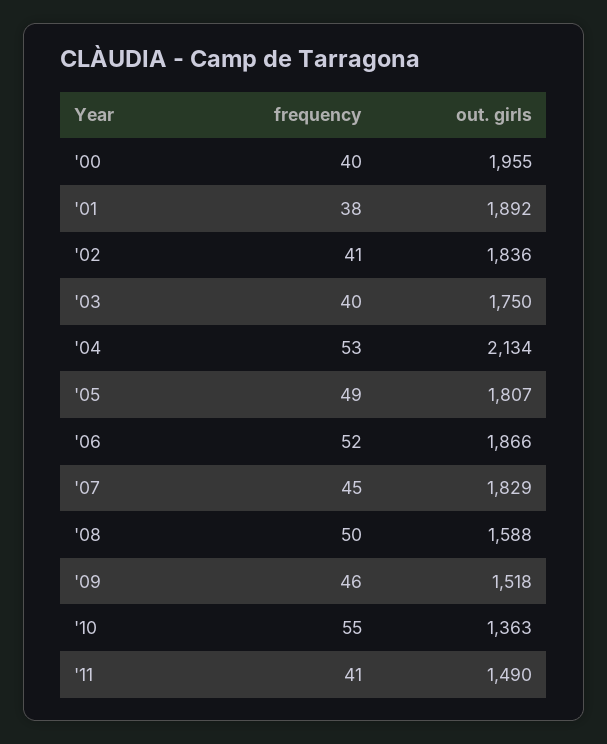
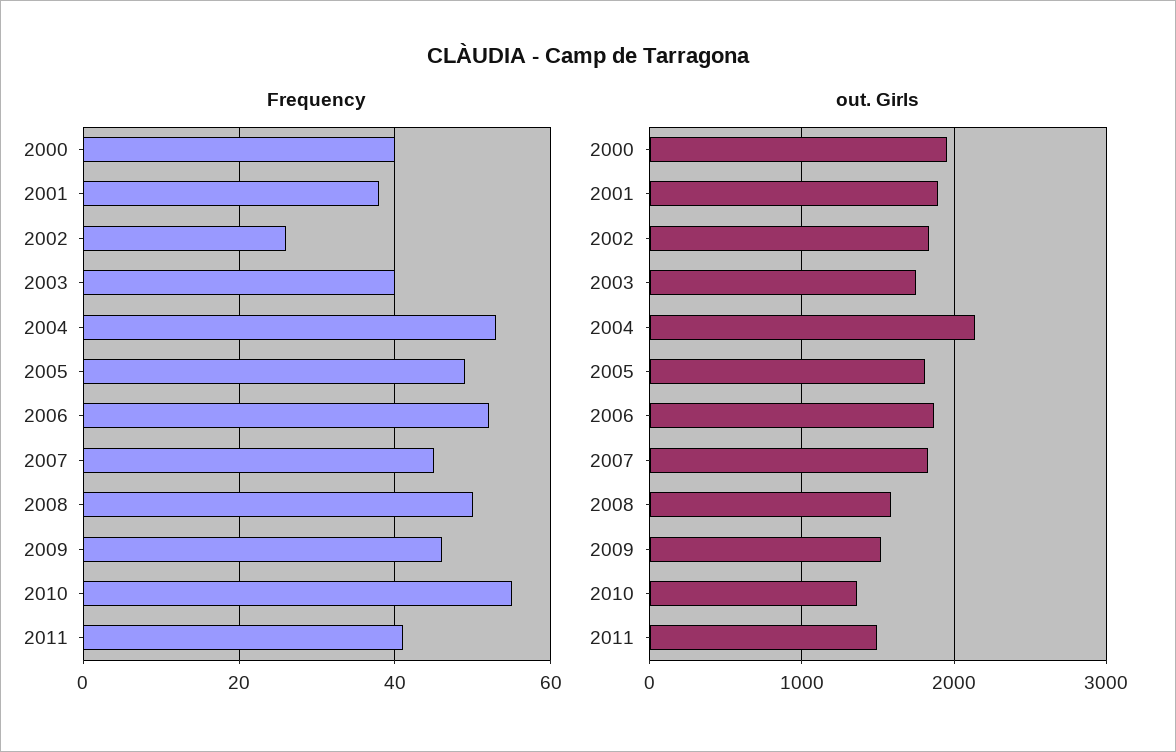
frequency, '02: 41 -> 25

